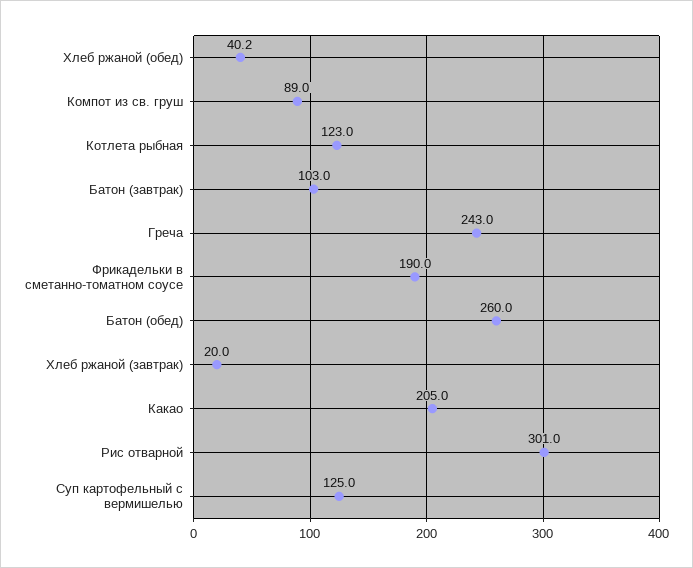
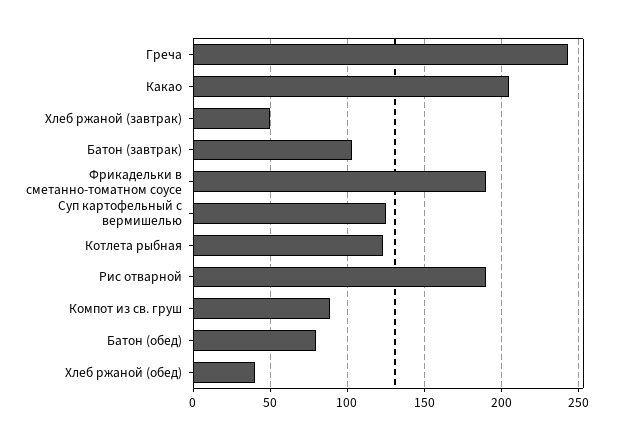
Батон (обед): 260 -> 80
Хлеб ржаной (завтрак): 20 -> 50
Рис отварной: 301 -> 190

